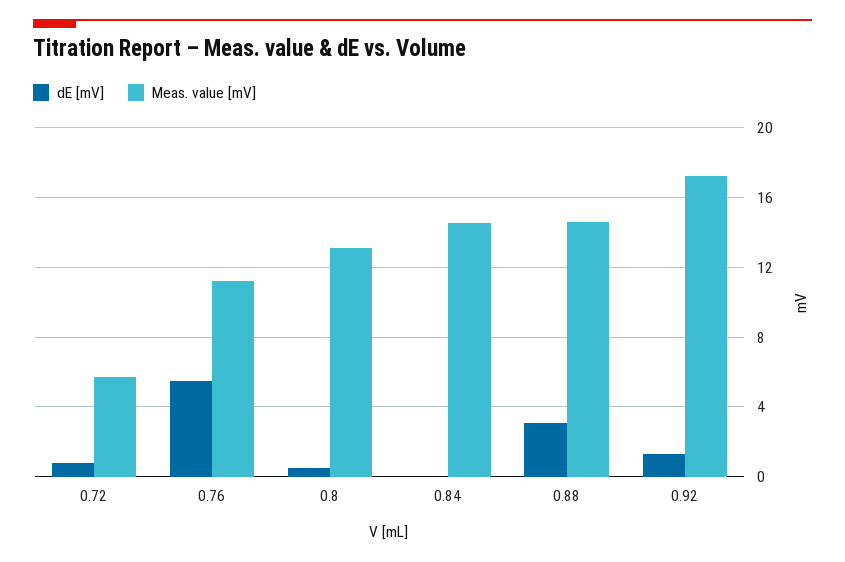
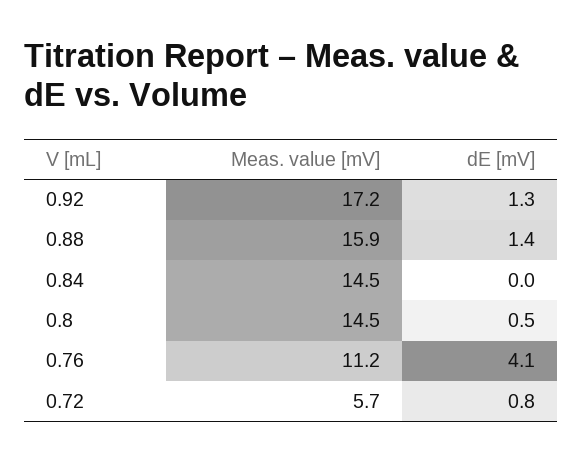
dE [mV], 0.76: 5.5 -> 4.1
Meas. value [mV], 0.8: 13 -> 14.5
dE [mV], 0.88: 3 -> 1.4
Meas. value [mV], 0.88: 14.5 -> 15.9

